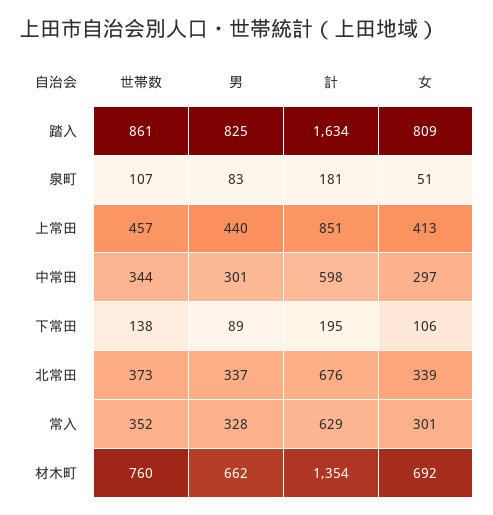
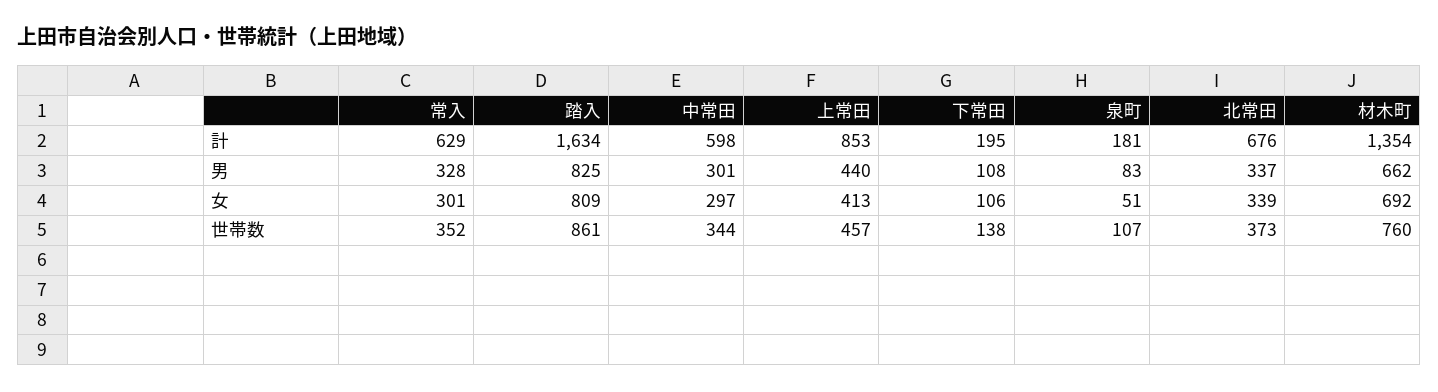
計, 上常田: 851 -> 853
男, 下常田: 89 -> 108

